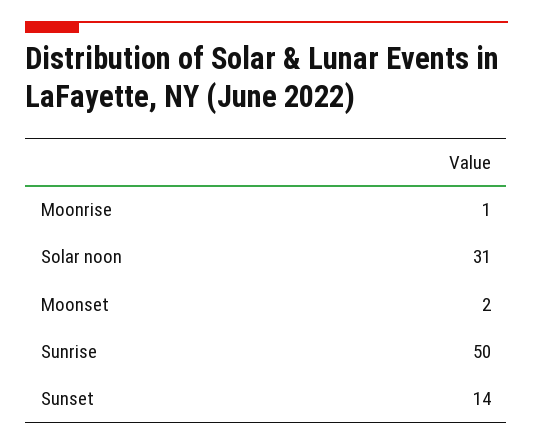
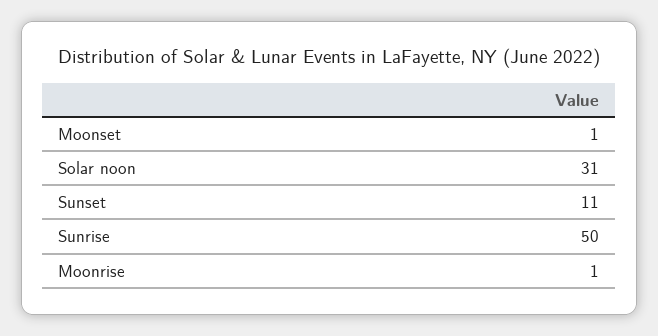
Moonset: 2 -> 1
Sunset: 14 -> 11

